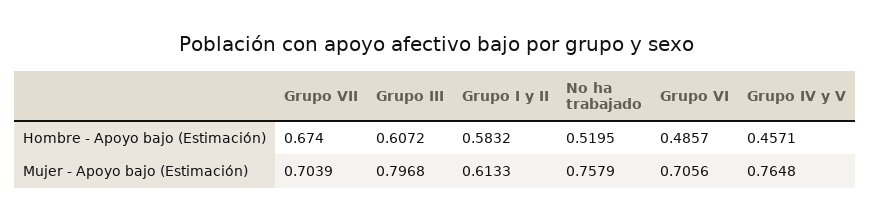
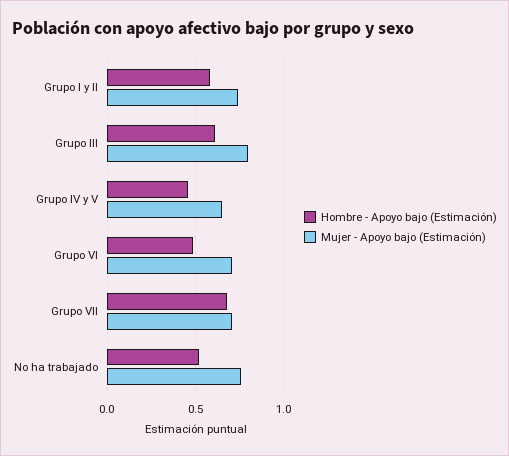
Mujer - Apoyo bajo (Estimación), Grupo I y II: 0.6133 -> 0.75
Mujer - Apoyo bajo (Estimación), Grupo IV y V: 0.7648 -> 0.65

